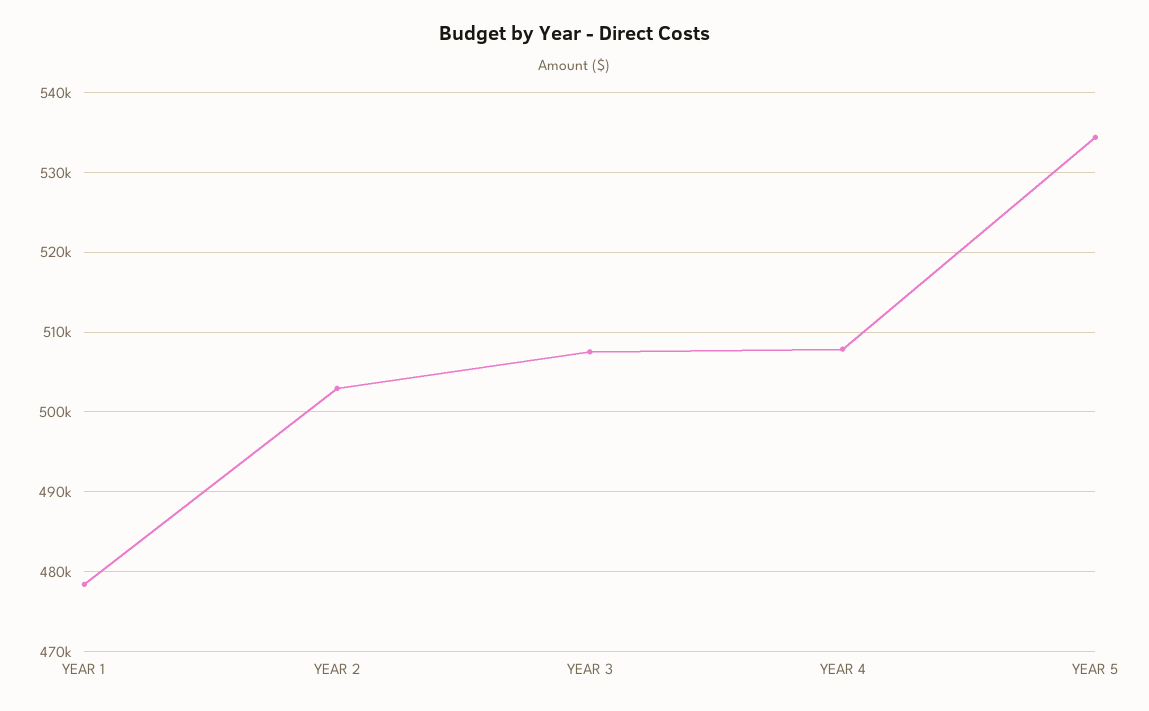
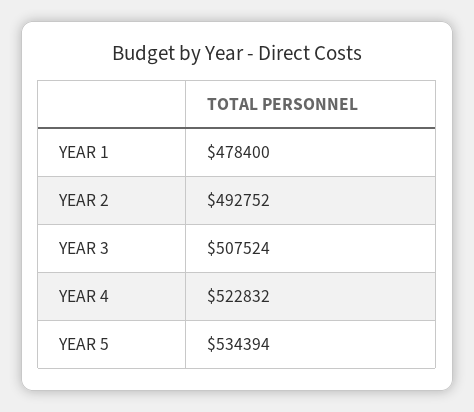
YEAR 2: 503000 -> 492752
YEAR 4: 508000 -> 522832

